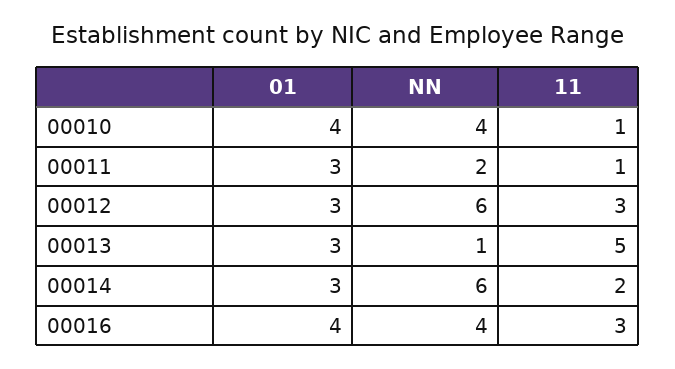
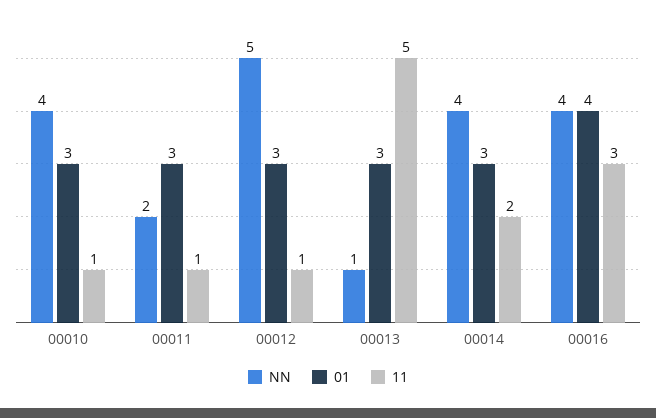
01, 00010: 4 -> 3
NN, 00012: 6 -> 5
11, 00012: 3 -> 1
NN, 00014: 6 -> 4

